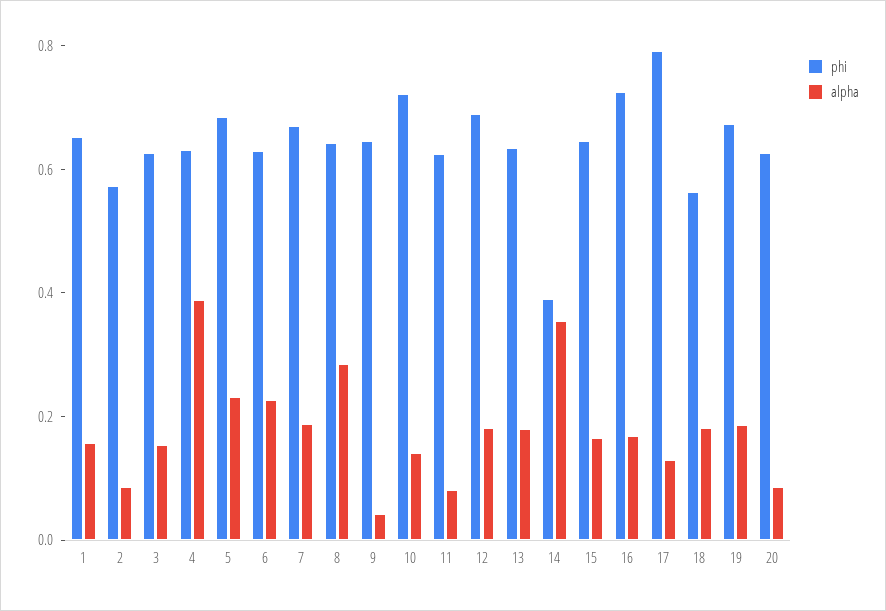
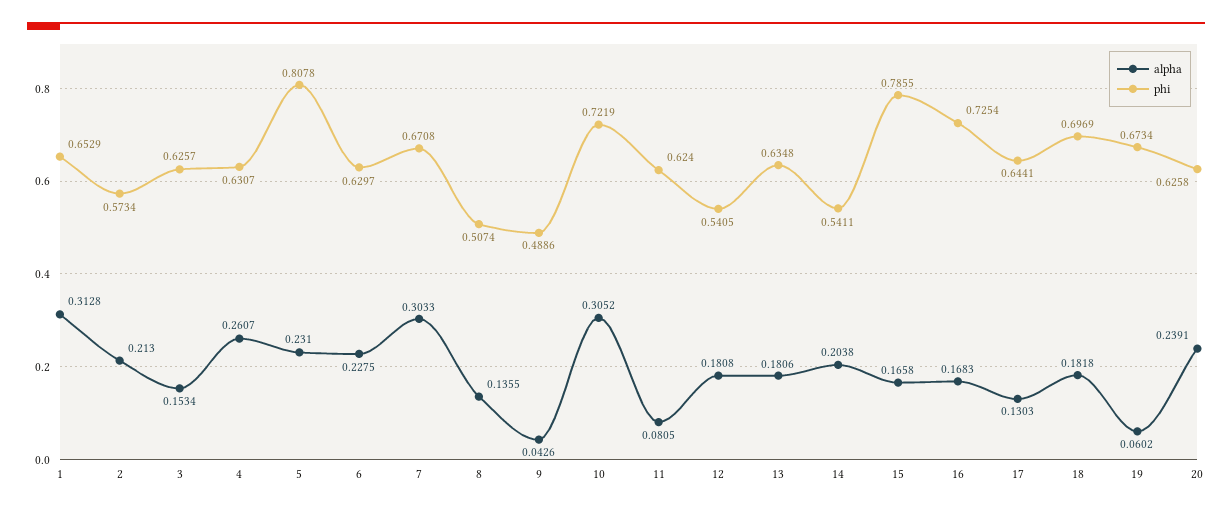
alpha, 1: 0.15 -> 0.3128
alpha, 2: 0.1 -> 0.213
alpha, 4: 0.4 -> 0.2607
phi, 5: 0.7 -> 0.8078
alpha, 7: 0.2 -> 0.3033
phi, 8: 0.65 -> 0.5074
alpha, 8: 0.3 -> 0.1355
phi, 9: 0.65 -> 0.4886
alpha, 10: 0.15 -> 0.3052
phi, 12: 0.7 -> 0.5405
phi, 14: 0.4 -> 0.5411
alpha, 14: 0.35 -> 0.2038
phi, 15: 0.65 -> 0.7855
phi, 17: 0.8 -> 0.6441
phi, 18: 0.55 -> 0.6969
alpha, 19: 0.2 -> 0.0602
alpha, 20: 0.1 -> 0.2391

